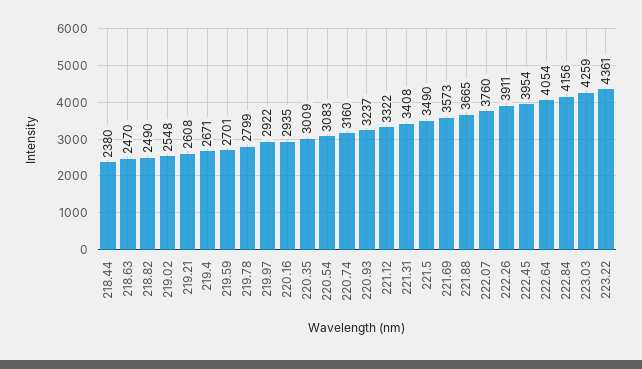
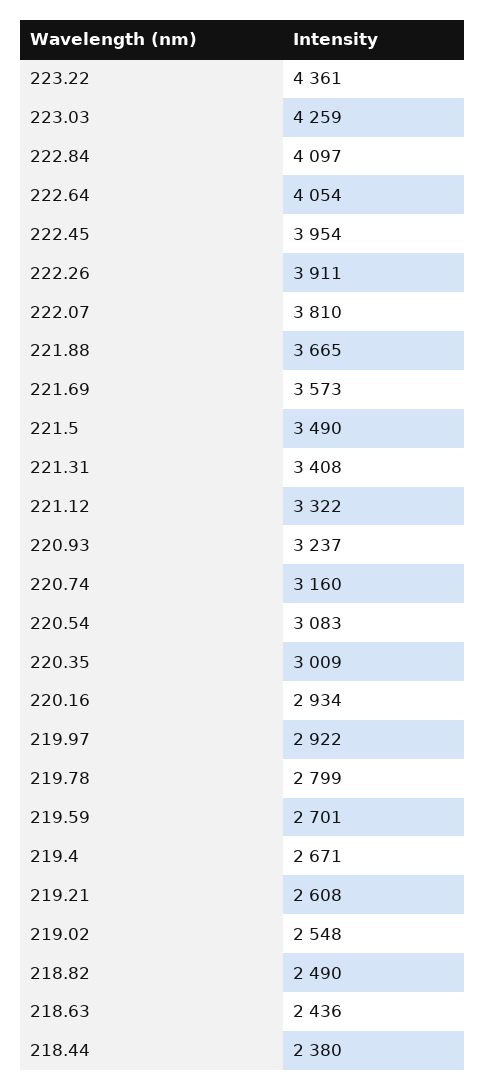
218.63: 2470 -> 2436
220.16: 2935 -> 2934
222.07: 3760 -> 3810
222.84: 4156 -> 4097

